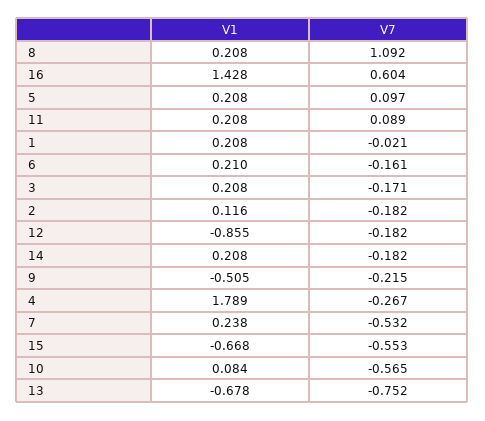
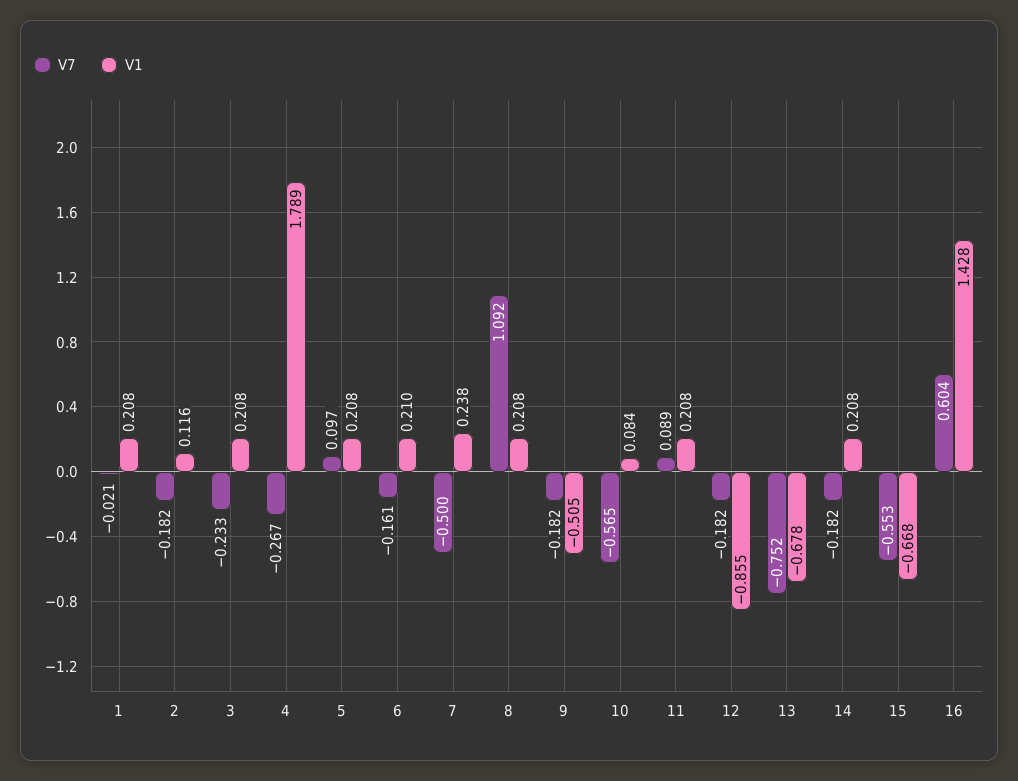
V7, 3: -0.171 -> -0.233
V7, 9: -0.215 -> -0.182
V7, 7: -0.532 -> -0.5

